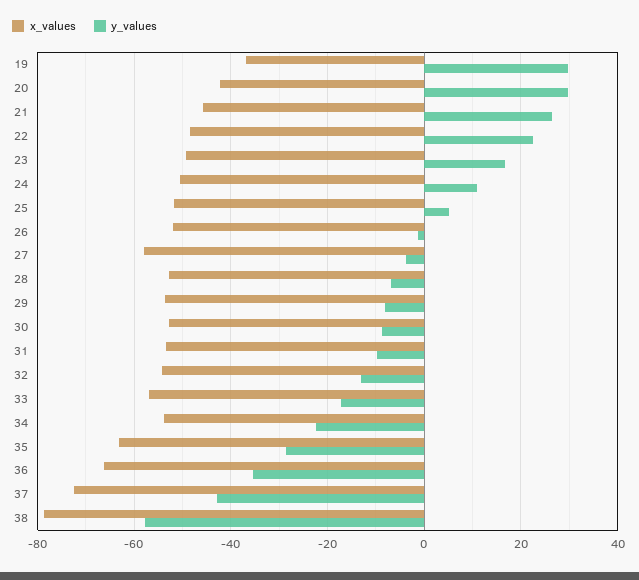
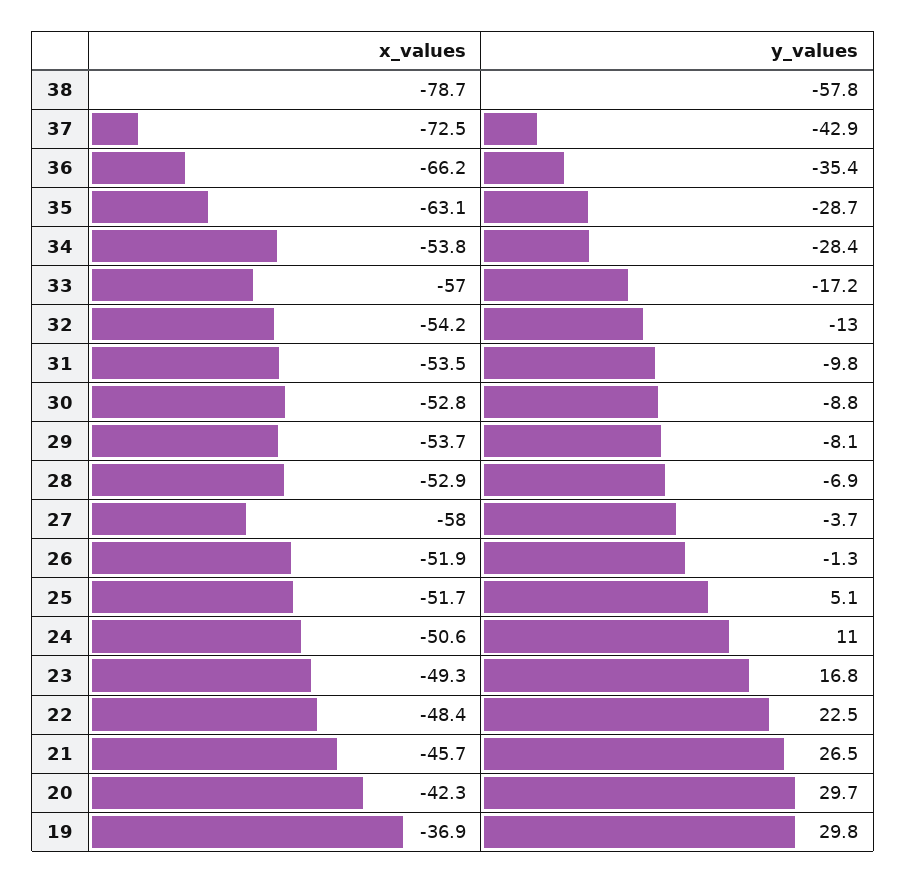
y_values, 34: -22 -> -28.4

